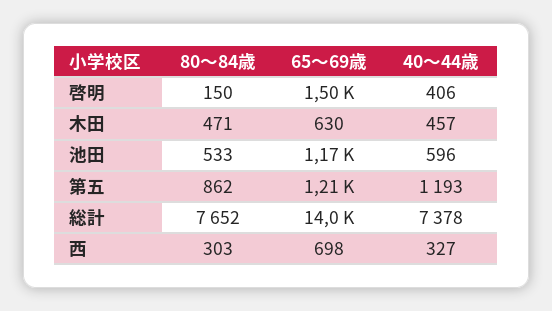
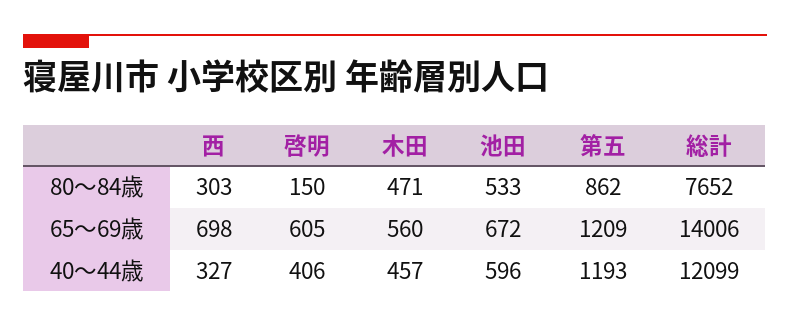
65〜69歳, 啓明: 1500 -> 605
65〜69歳, 木田: 630 -> 560
65〜69歳, 池田: 1170 -> 672
40〜44歳, 総計: 7378 -> 12099

